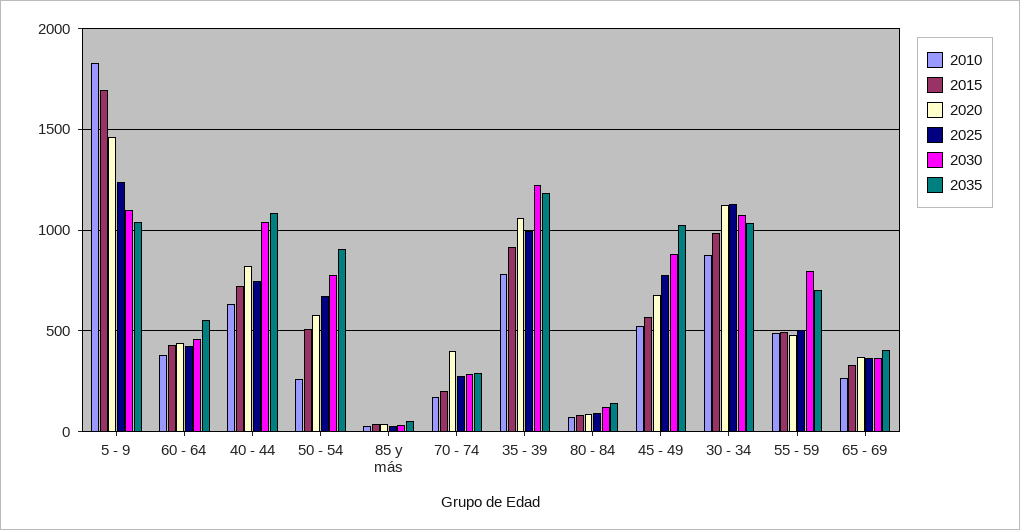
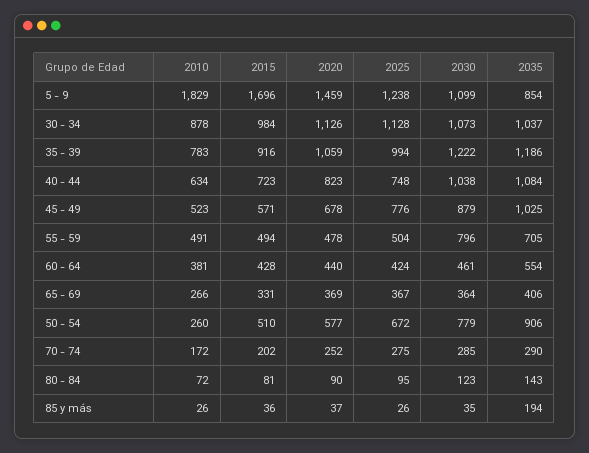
2035, 5 - 9: 1050 -> 854
2035, 85 y más: 50 -> 194
2020, 70 - 74: 400 -> 252

